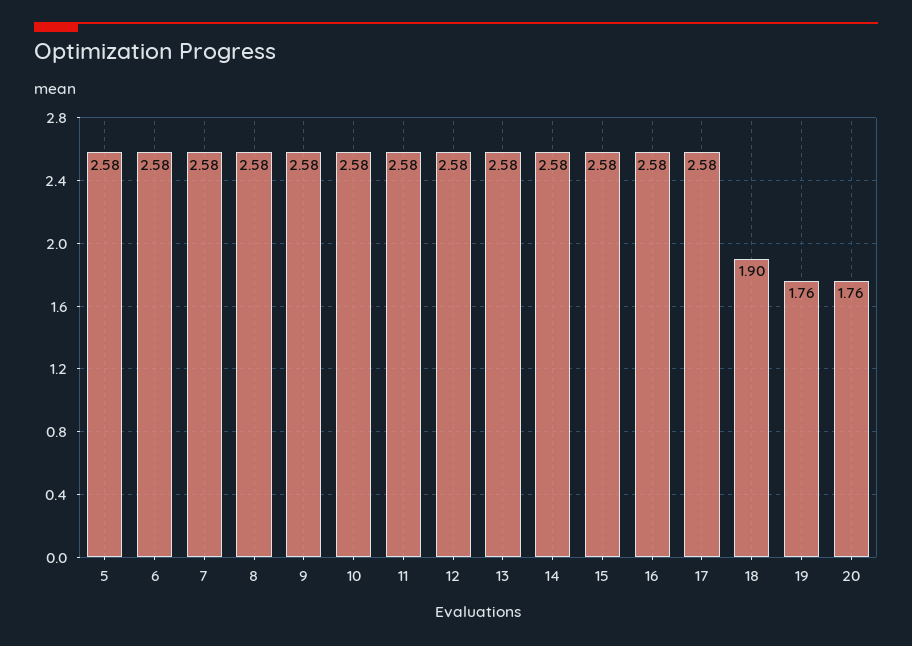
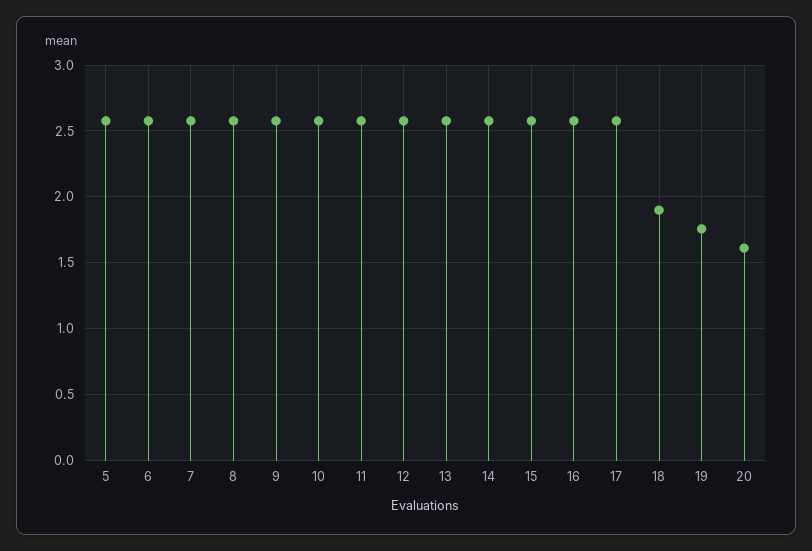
20: 1.76 -> 1.6

